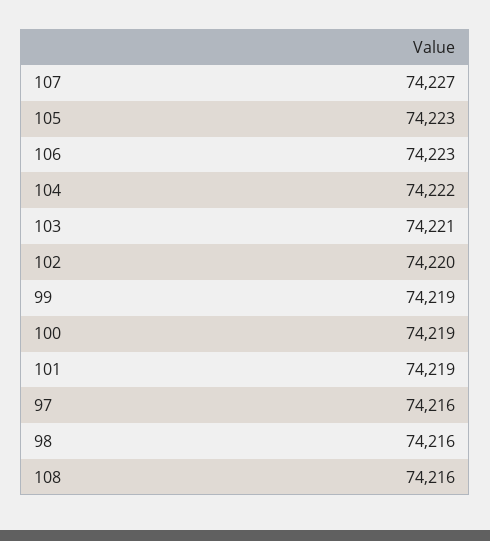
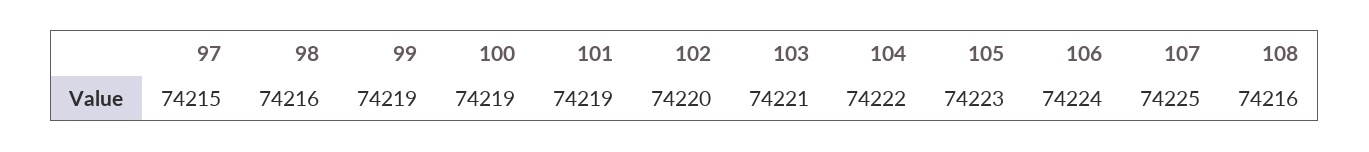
107: 74227 -> 74225
106: 74223 -> 74224
97: 74216 -> 74215

